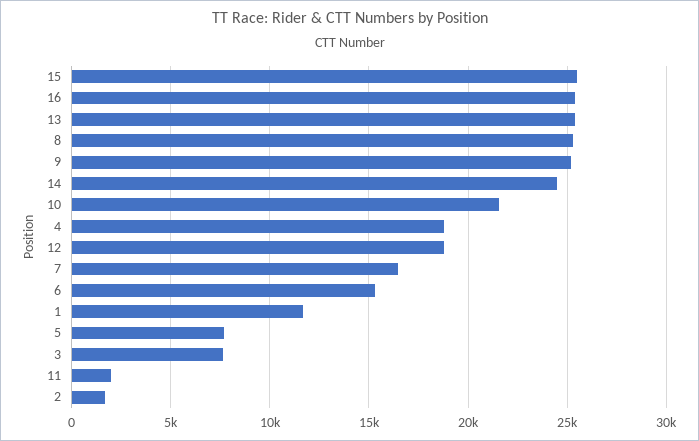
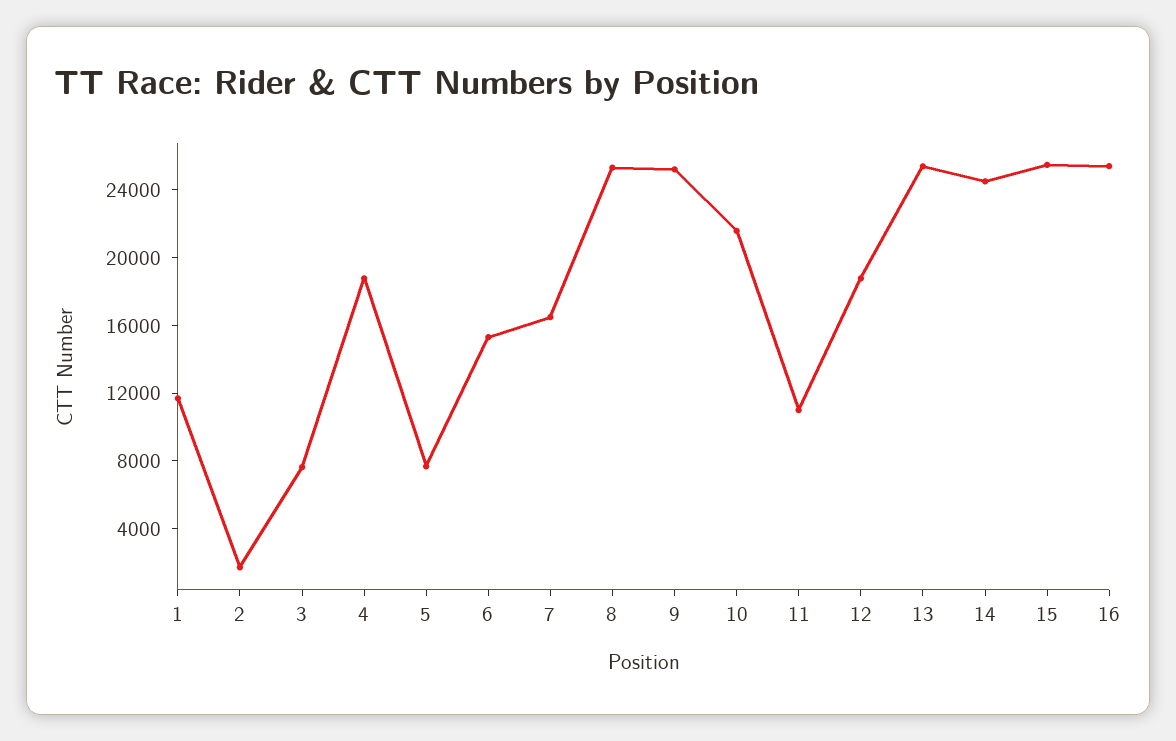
11: 2000 -> 11000

